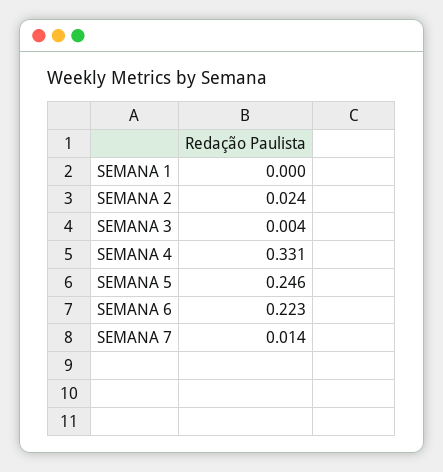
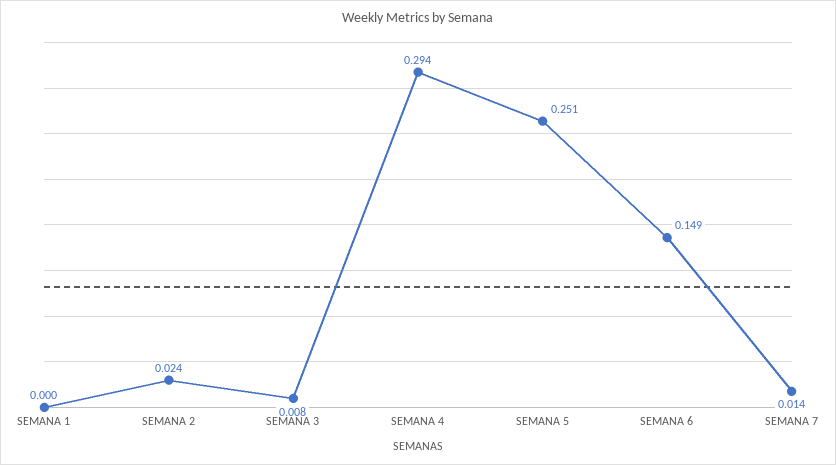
SEMANA 3: 0.004 -> 0.008
SEMANA 4: 0.331 -> 0.294
SEMANA 5: 0.246 -> 0.251
SEMANA 6: 0.223 -> 0.149

